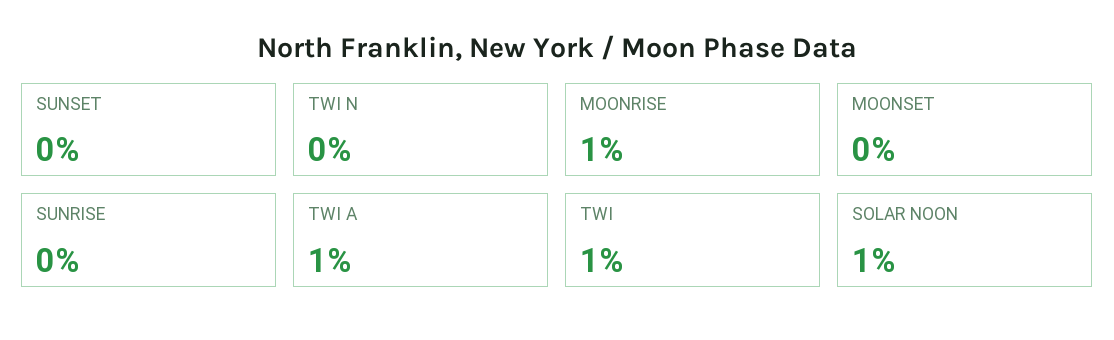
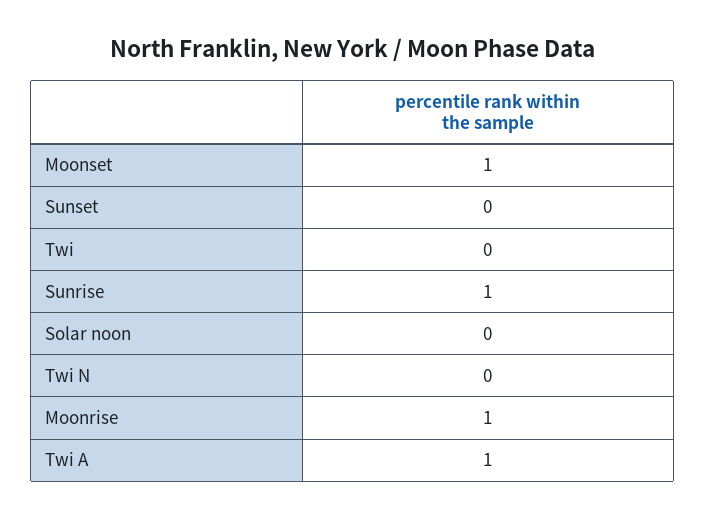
MOONSET: 0 -> 1
SUNRISE: 0 -> 1
TWI: 1 -> 0
SOLAR NOON: 1 -> 0

